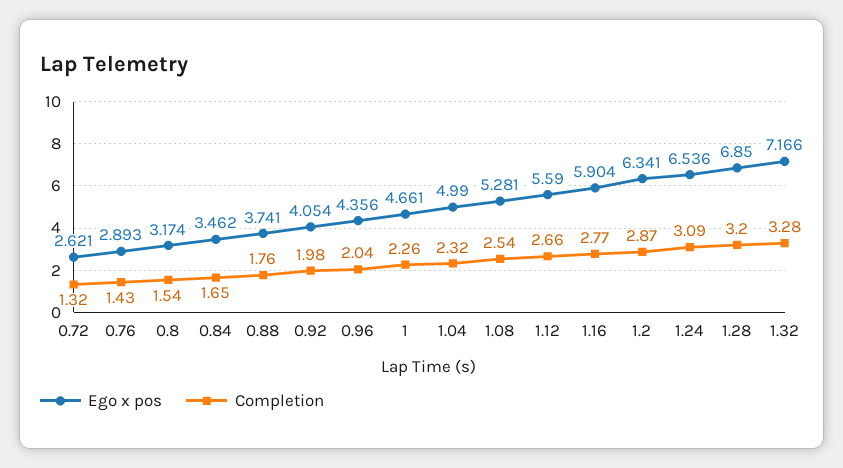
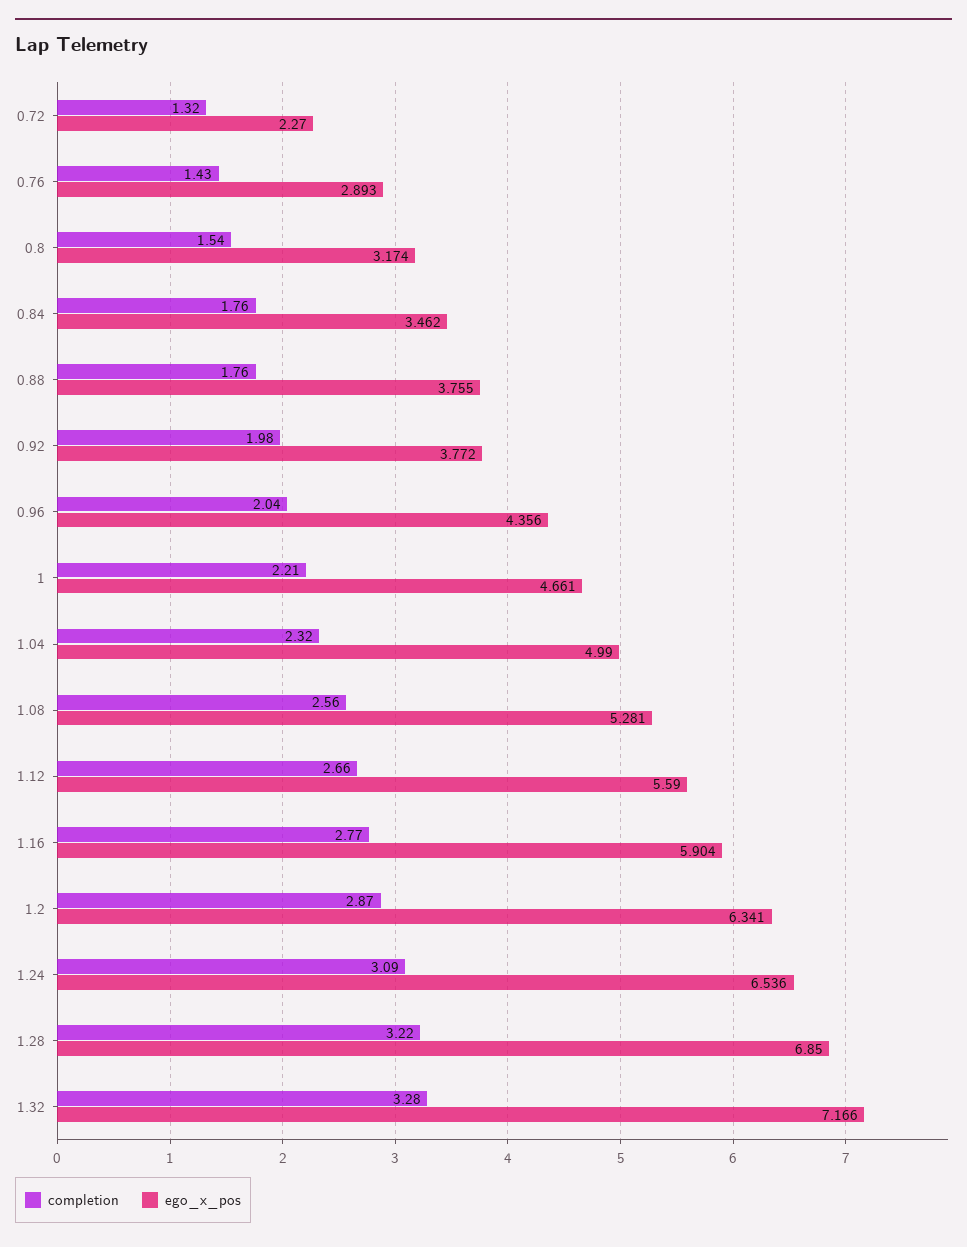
Ego x pos, 0.72: 2.621 -> 2.27
Completion, 0.84: 1.65 -> 1.76
Ego x pos, 0.88: 3.741 -> 3.755
Ego x pos, 0.92: 4.054 -> 3.772
Completion, 1: 2.26 -> 2.21
Completion, 1.08: 2.54 -> 2.56
Completion, 1.28: 3.2 -> 3.22

